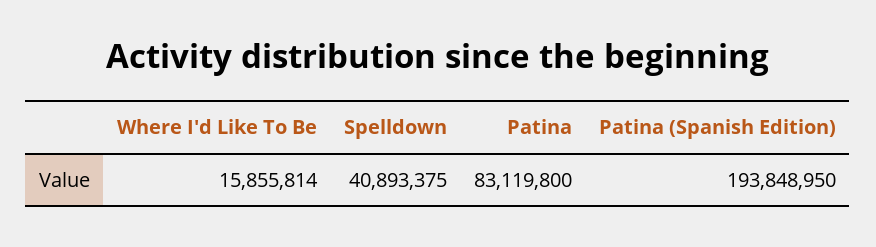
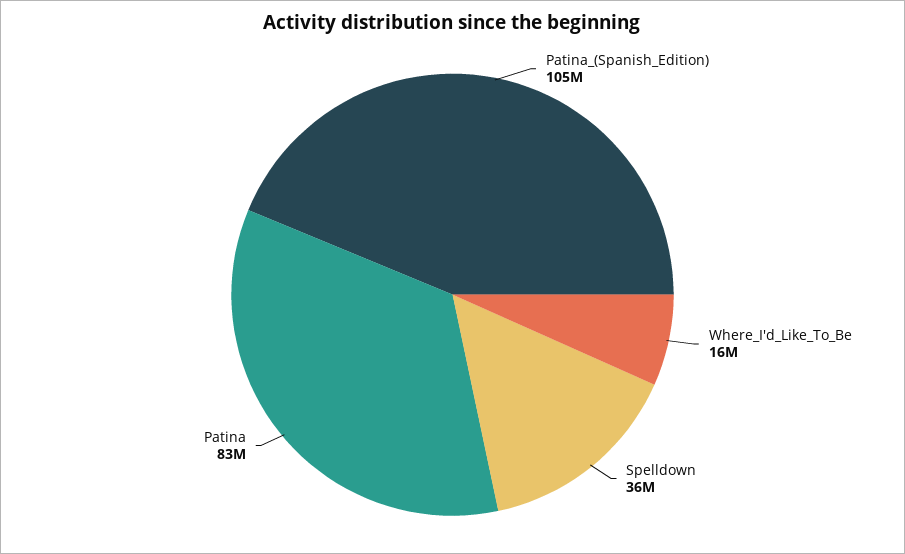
Spelldown: 40893375 -> 36000000
Patina (Spanish Edition): 193848950 -> 105000000

